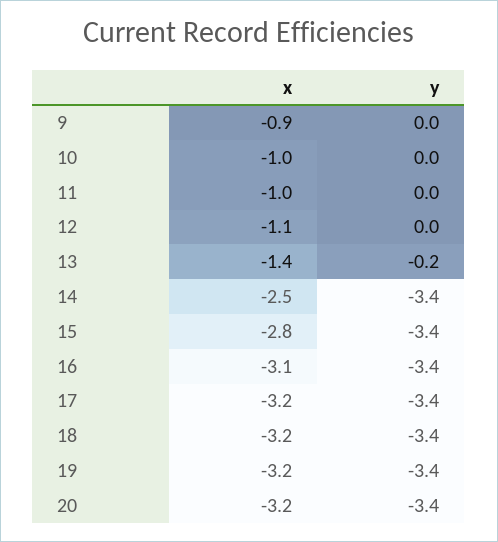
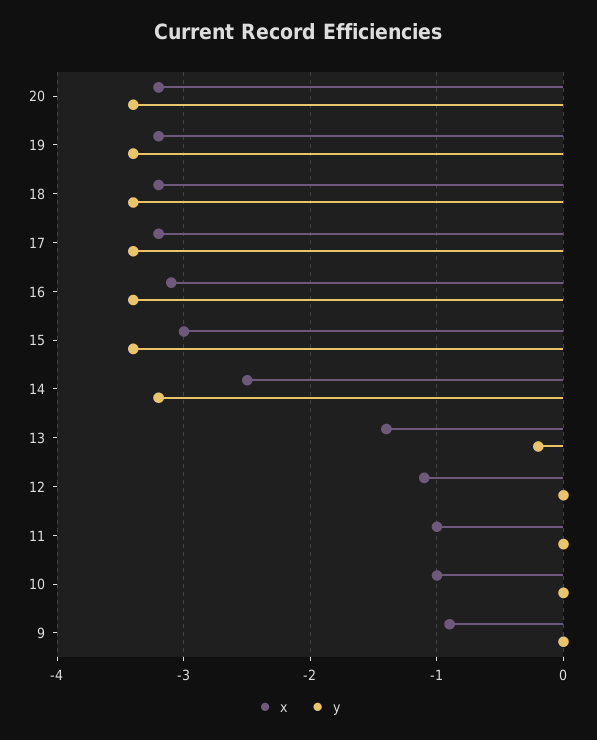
y, 14: -3.4 -> -3.2
x, 15: -2.8 -> -3

